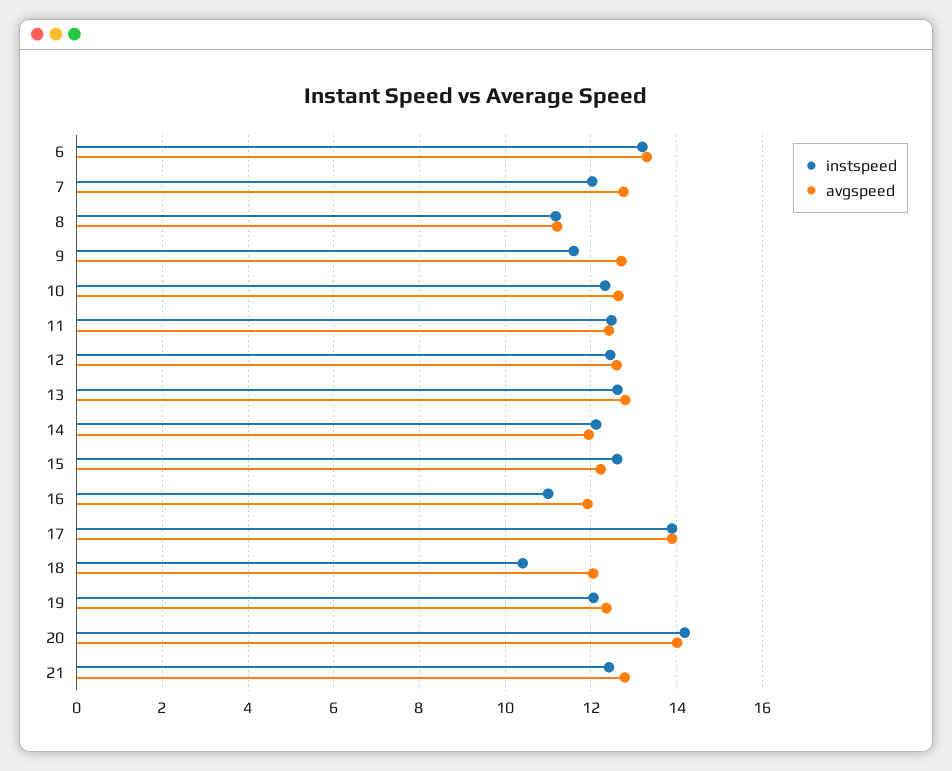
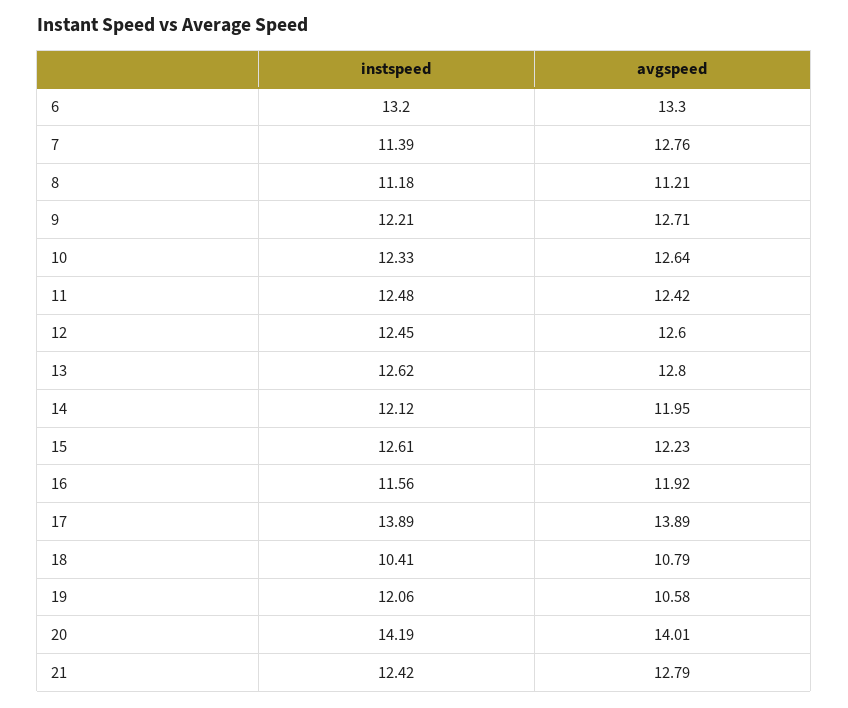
instspeed, 7: 12 -> 11.39
instspeed, 9: 11.6 -> 12.21
instspeed, 16: 11 -> 11.56
avgspeed, 18: 12 -> 10.79
avgspeed, 19: 12.4 -> 10.58

